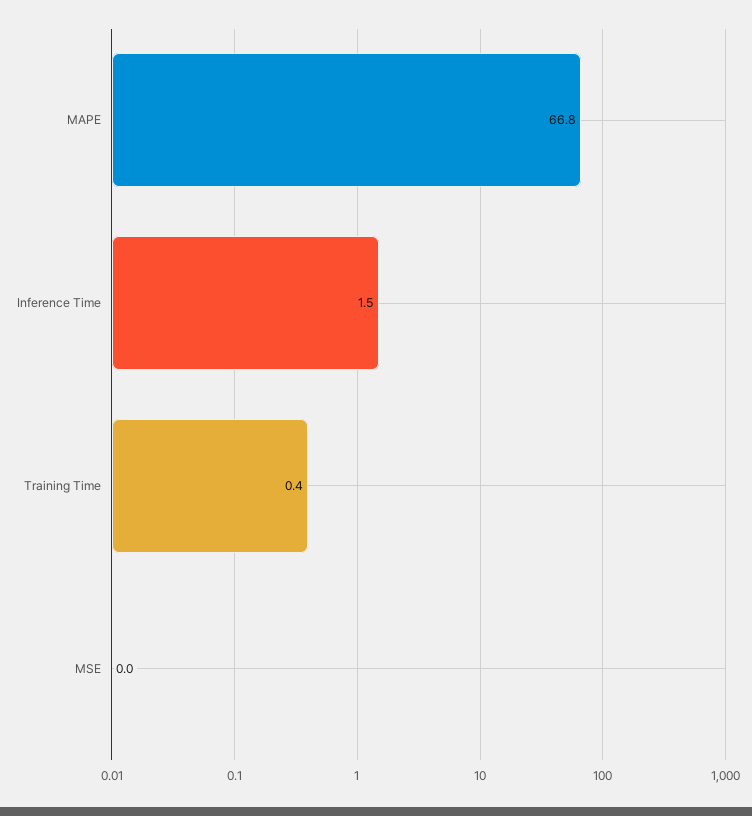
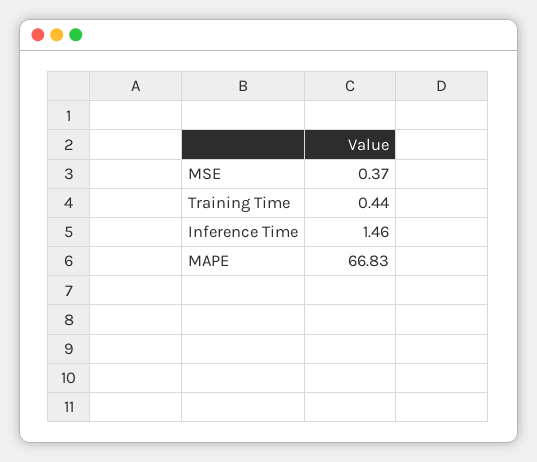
MSE: 0 -> 0.37

